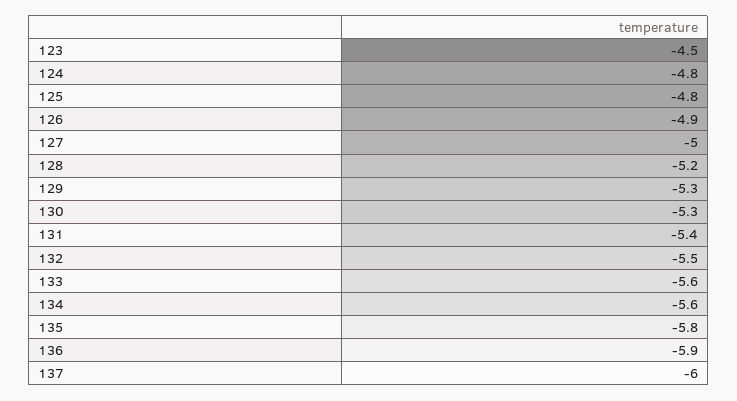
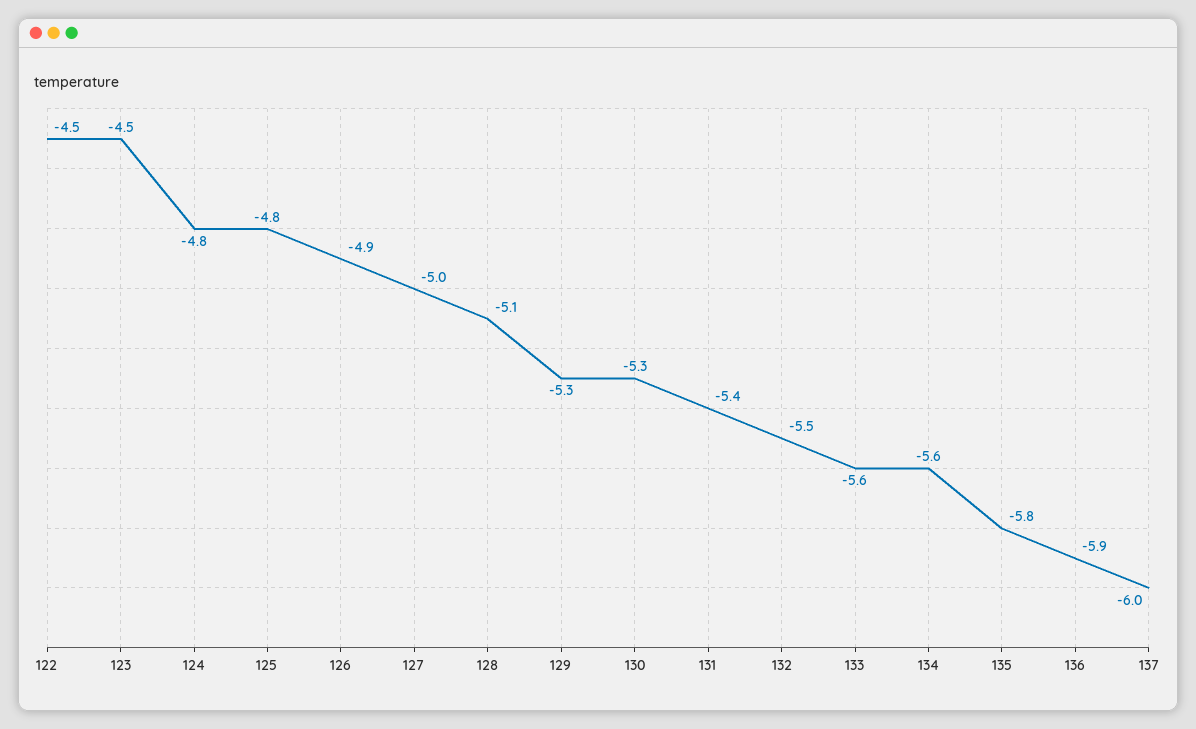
128: -5.2 -> -5.1
122: none -> -4.5

